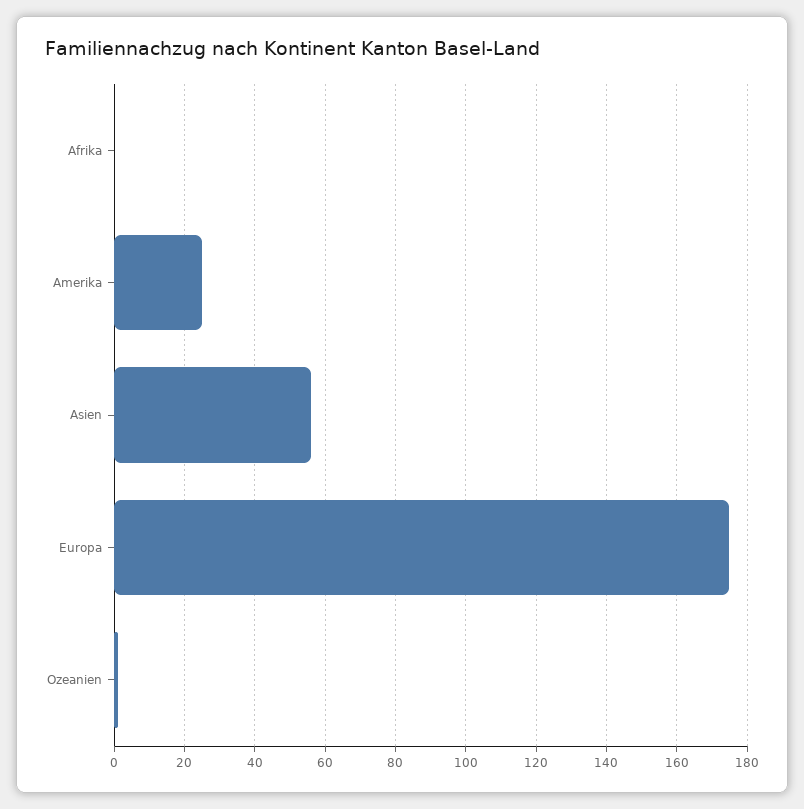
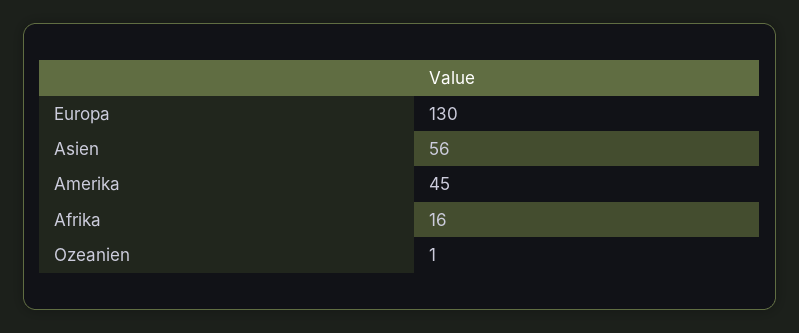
Afrika: 0 -> 16
Amerika: 25 -> 45
Europa: 175 -> 130

